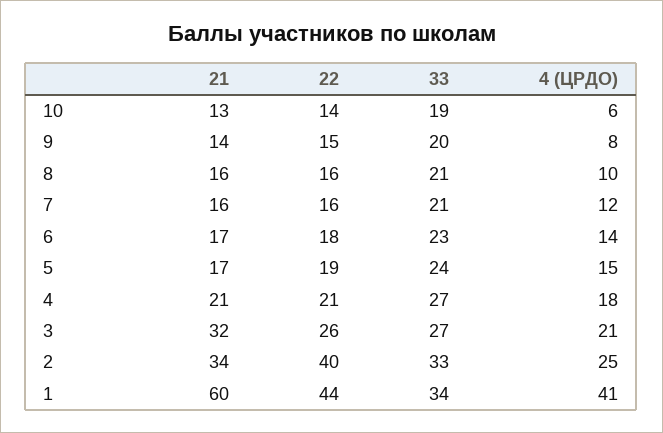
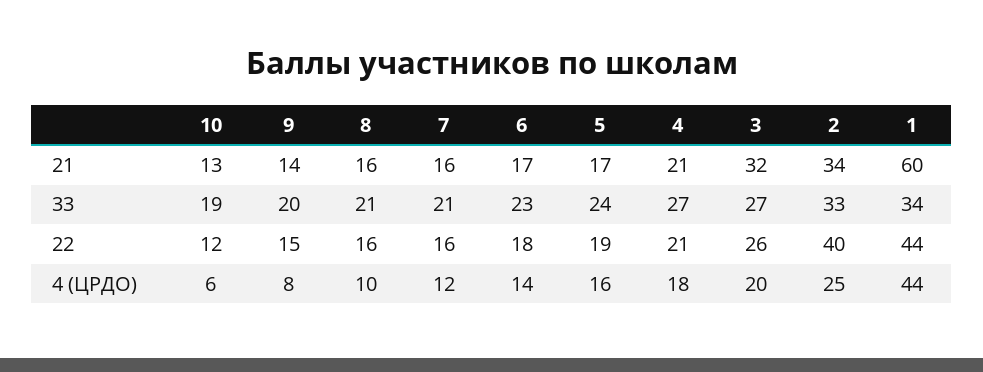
22, 10: 14 -> 12
4 (ЦРДО), 5: 15 -> 16
4 (ЦРДО), 3: 21 -> 20
4 (ЦРДО), 1: 41 -> 44

